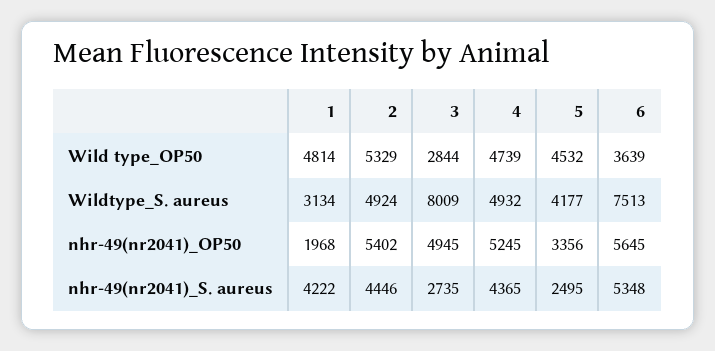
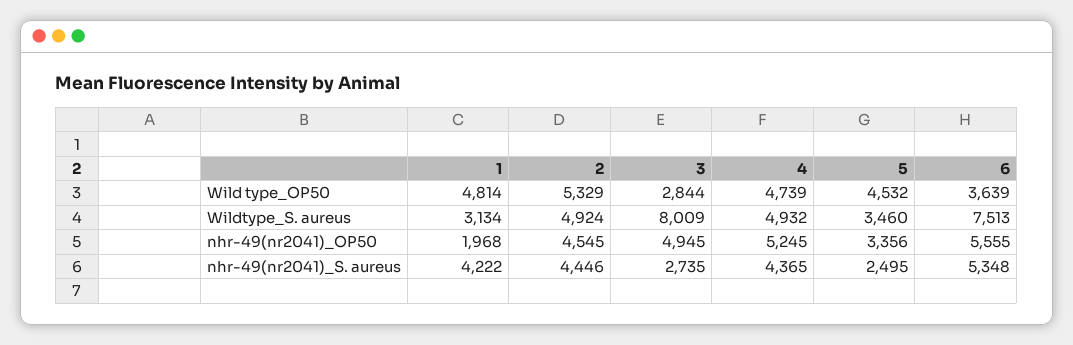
5, Wildtype_S. aureus: 4177 -> 3460
2, nhr-49(nr2041)_OP50: 5402 -> 4545
6, nhr-49(nr2041)_OP50: 5645 -> 5555

